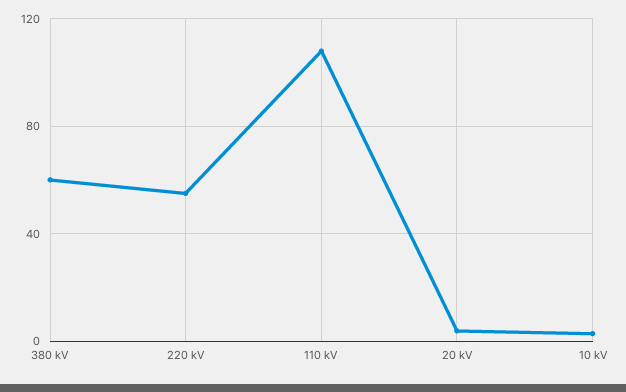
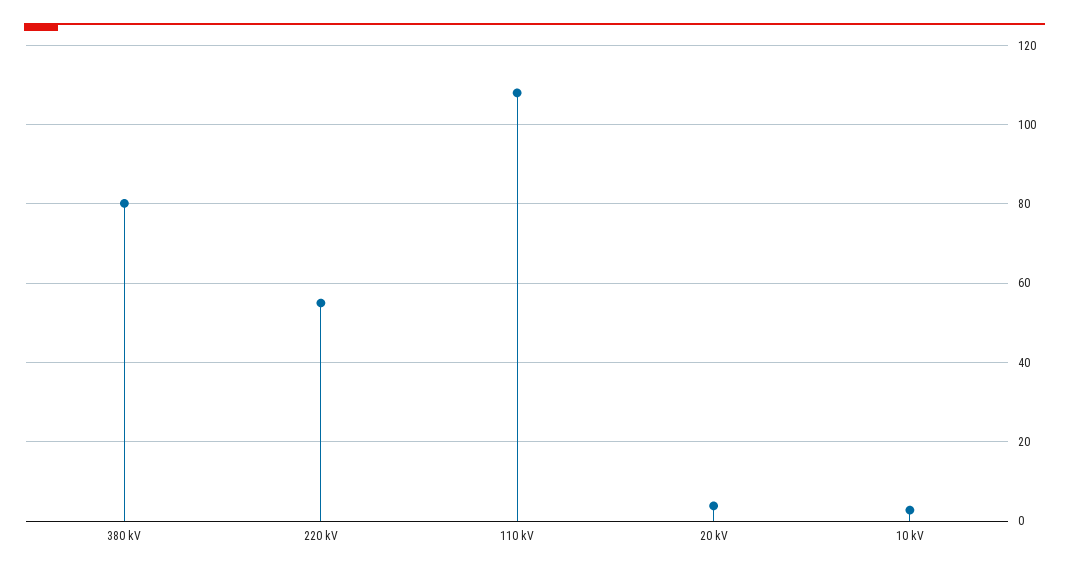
380 kV: 60 -> 80

